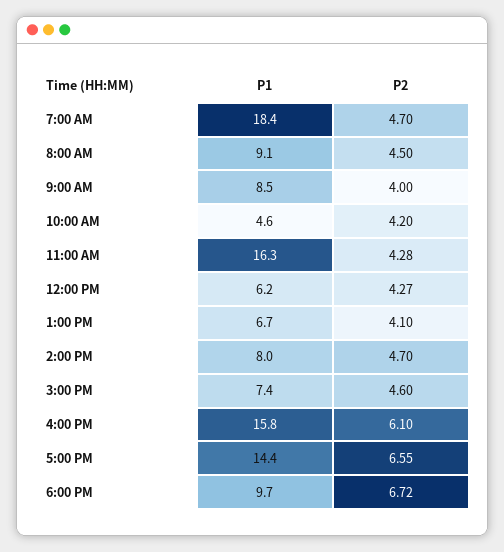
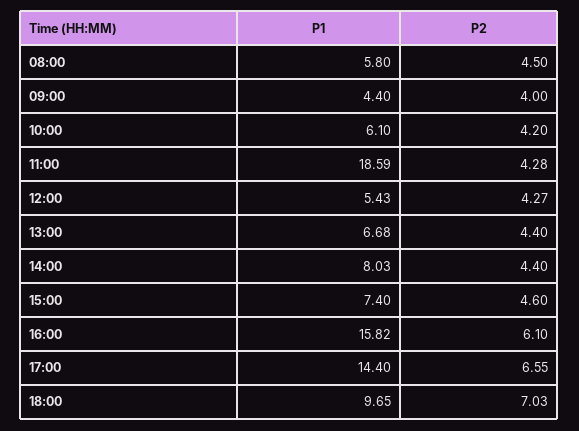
P1, 7:00 AM: 18.4 -> none
P2, 7:00 AM: 4.7 -> none
P1, 8:00 AM: 9.1 -> 5.8
P1, 9:00 AM: 8.5 -> 4.4
P1, 10:00 AM: 4.6 -> 6.1
P1, 11:00 AM: 16.3 -> 18.59
P1, 12:00 PM: 6.2 -> 5.43
P2, 1:00 PM: 4.1 -> 4.4
P2, 2:00 PM: 4.7 -> 4.4
P2, 6:00 PM: 6.72 -> 7.03

